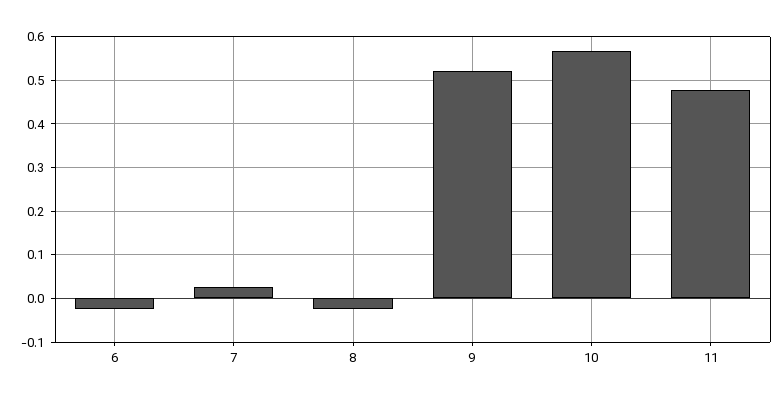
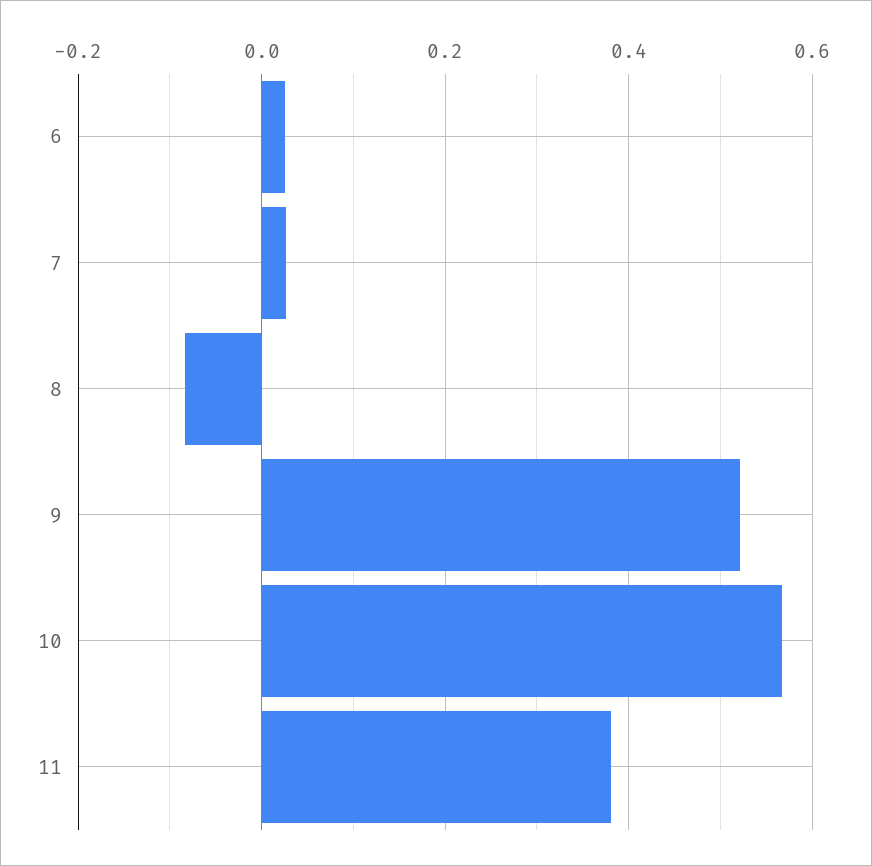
6: -0.02 -> 0.02
8: -0.02 -> -0.08
11: 0.48 -> 0.38

